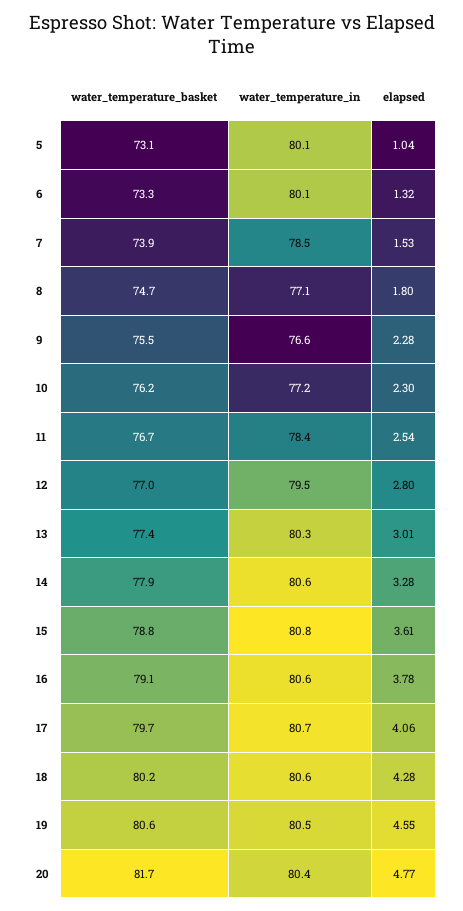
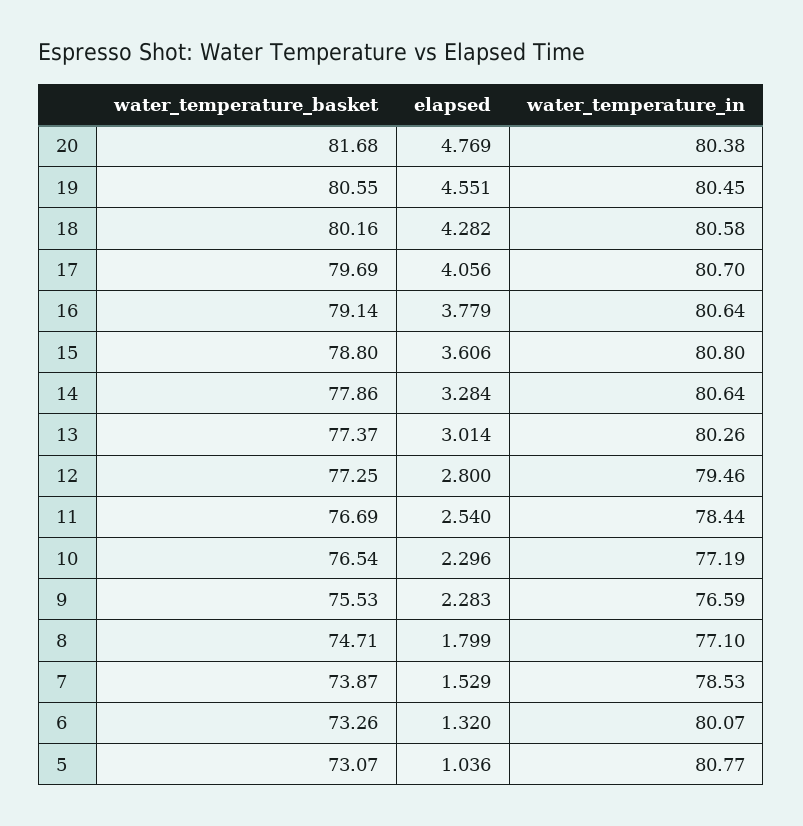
water_temperature_in, 5: 80.1 -> 80.77
water_temperature_basket, 10: 76.2 -> 76.54
water_temperature_basket, 12: 77 -> 77.25

